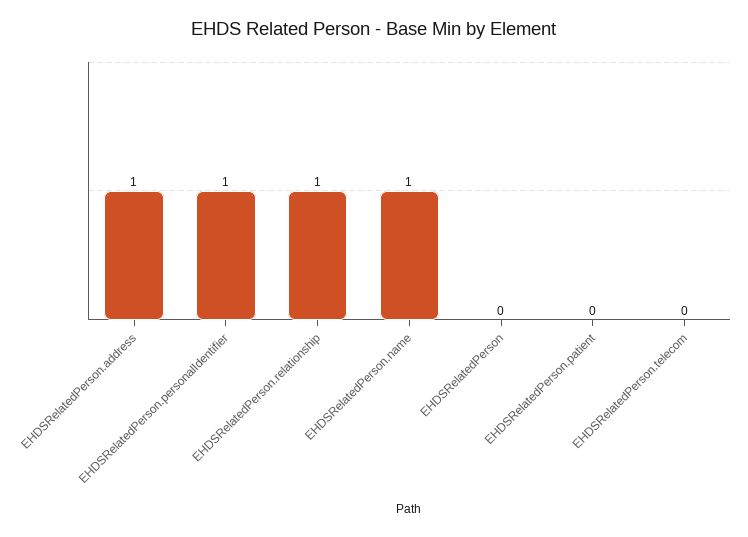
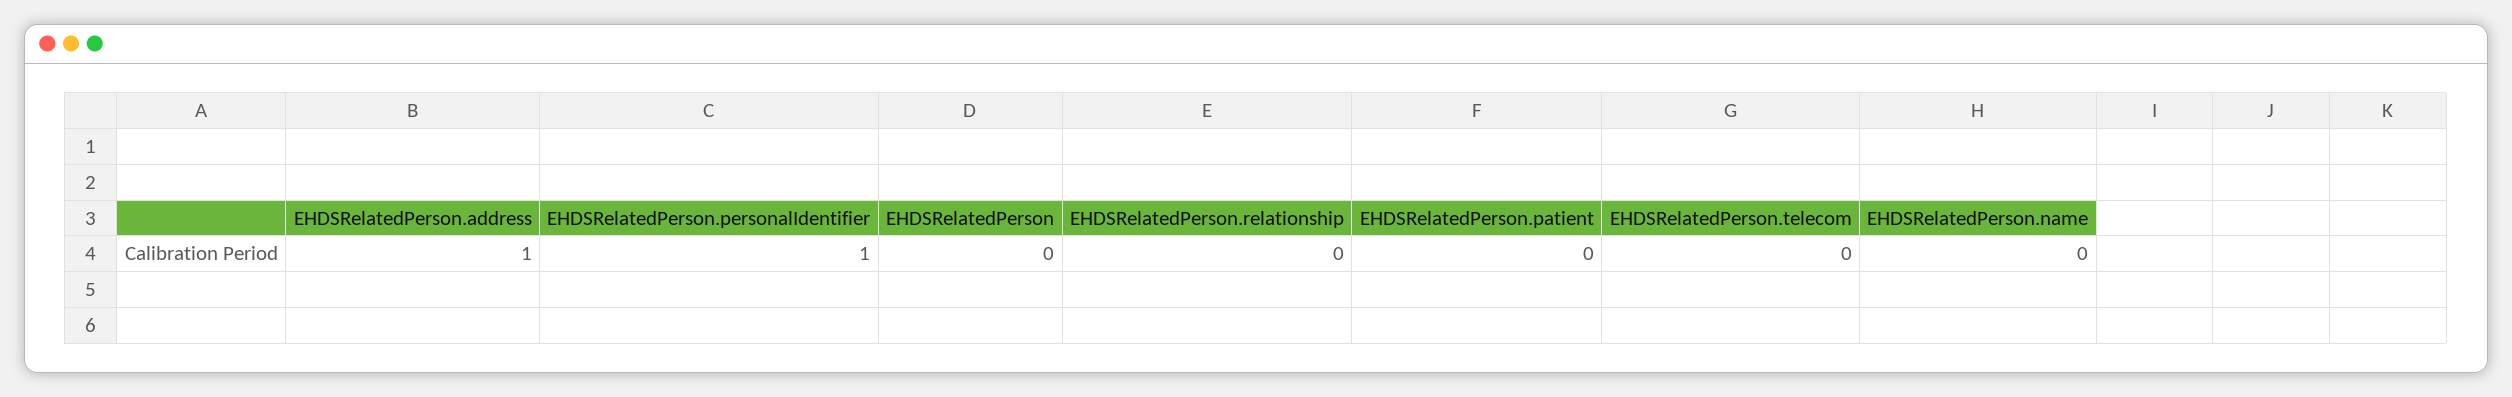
EHDSRelatedPerson.relationship: 1 -> 0
EHDSRelatedPerson.name: 1 -> 0

